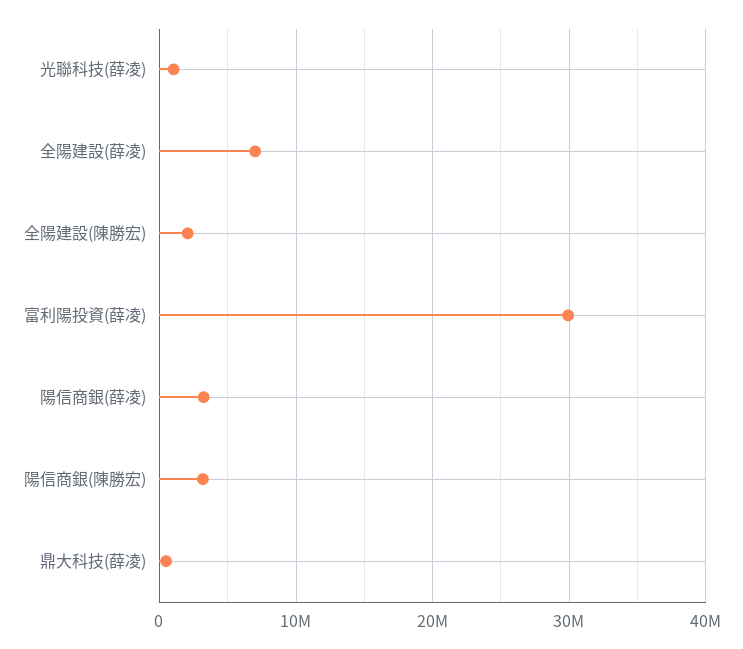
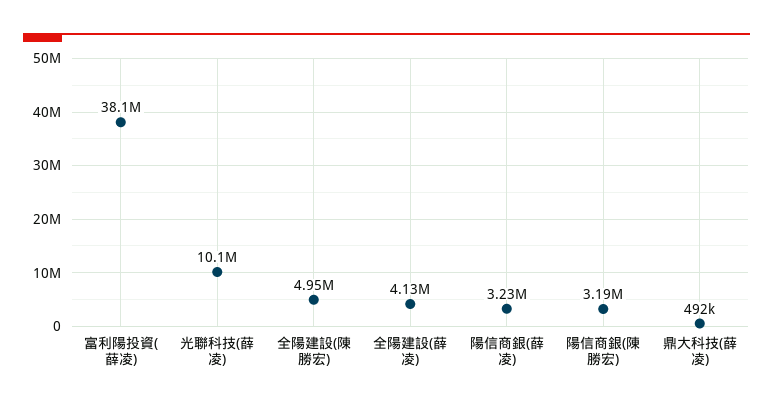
光聯科技(薛凌): 1000000 -> 10100000
全陽建設(薛凌): 7000000 -> 4130000
全陽建設(陳勝宏): 2000000 -> 4950000
富利陽投資(薛凌): 30000000 -> 38100000

